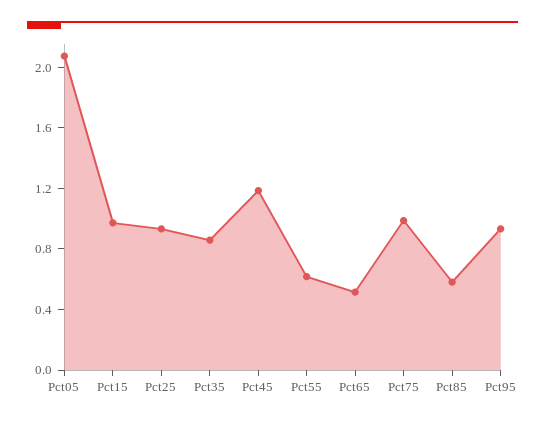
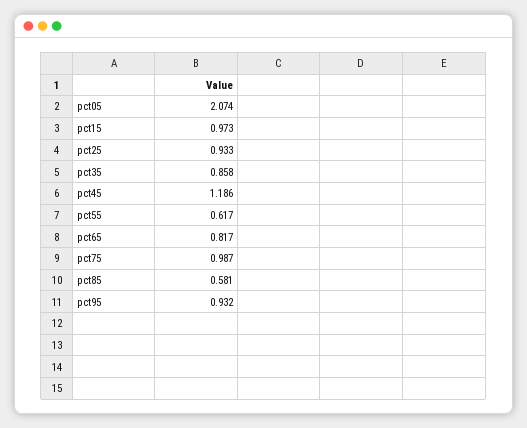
Pct65: 0.5 -> 0.817

